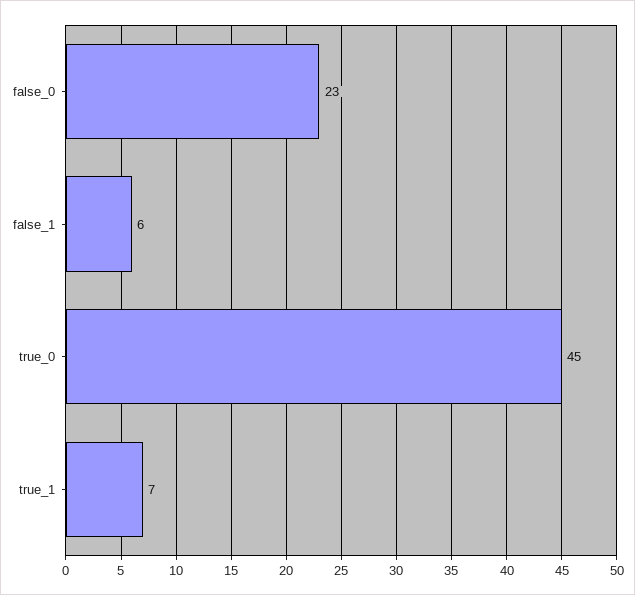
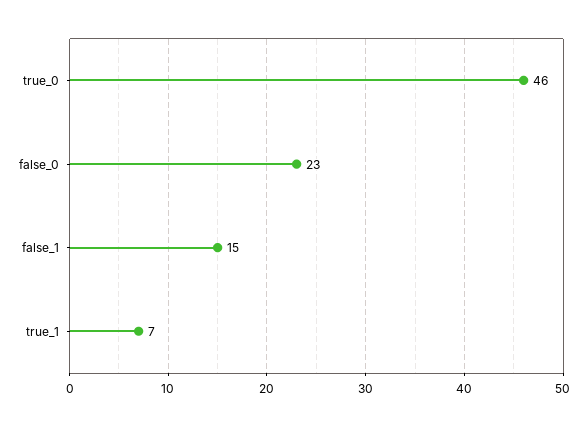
false_1: 6 -> 15
true_0: 45 -> 46

